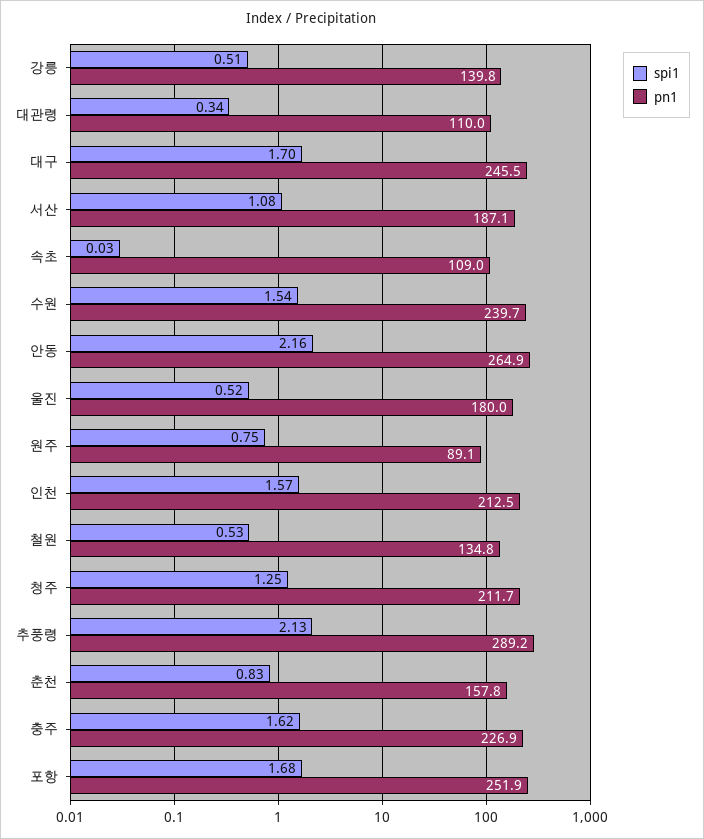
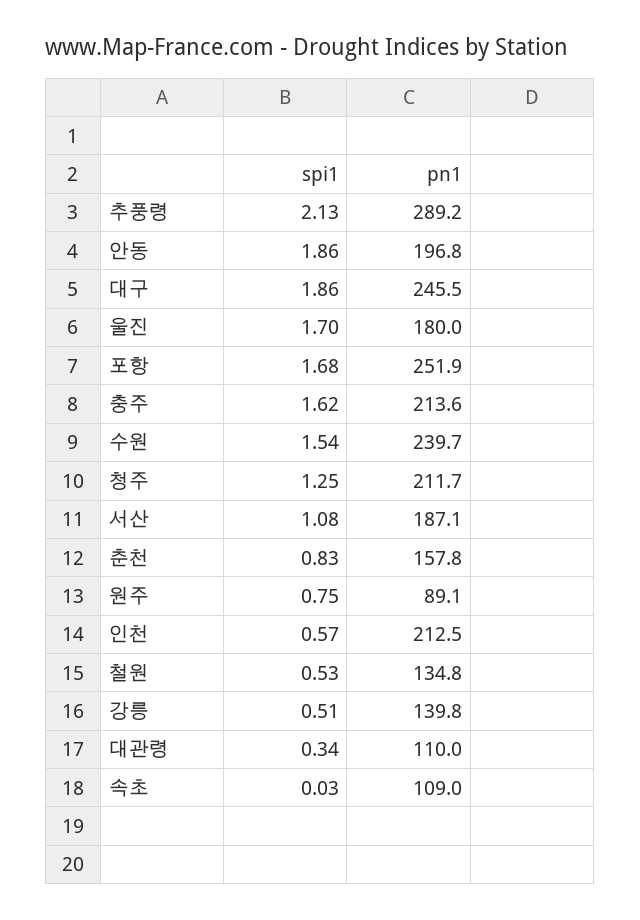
spi1, 대구: 1.7 -> 1.86
spi1, 안동: 2.16 -> 1.86
pn1, 안동: 264.9 -> 196.8
spi1, 울진: 0.52 -> 1.7
spi1, 인천: 1.57 -> 0.57
pn1, 충주: 226.9 -> 213.6

